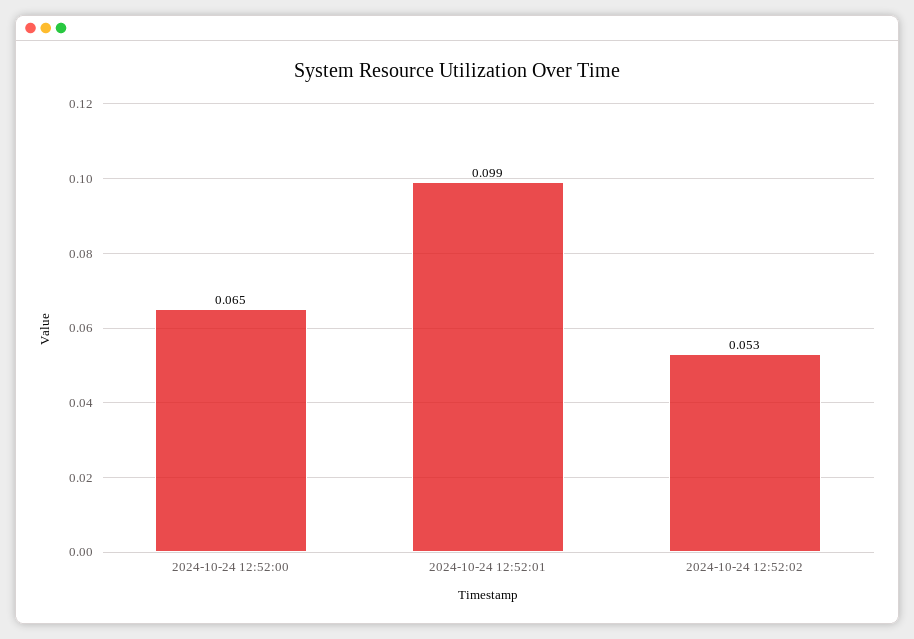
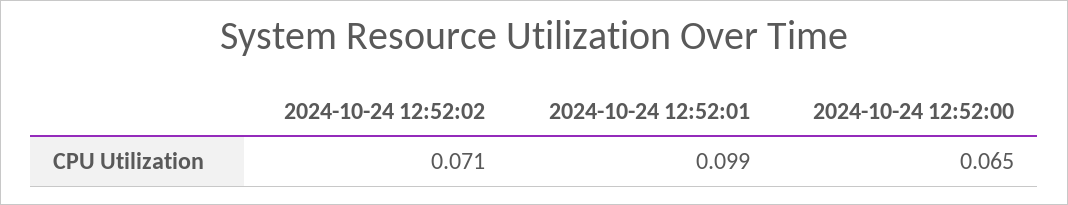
2024-10-24 12:52:02: 0.053 -> 0.071

